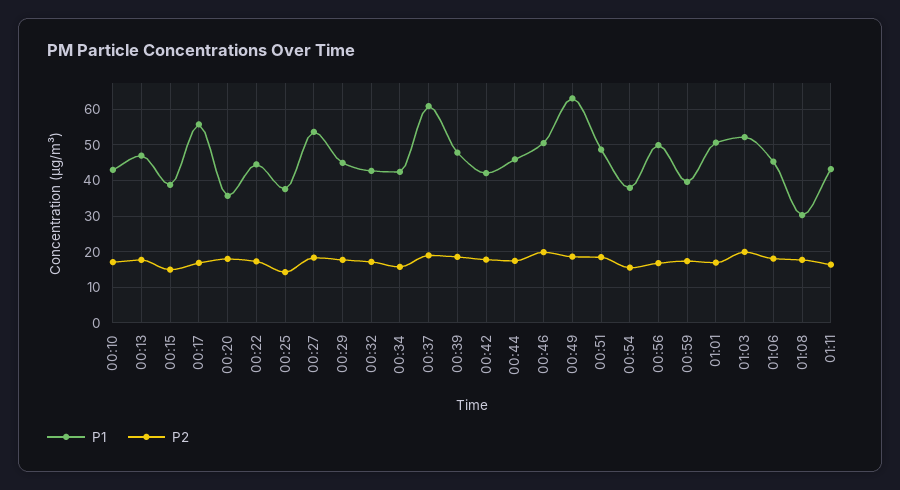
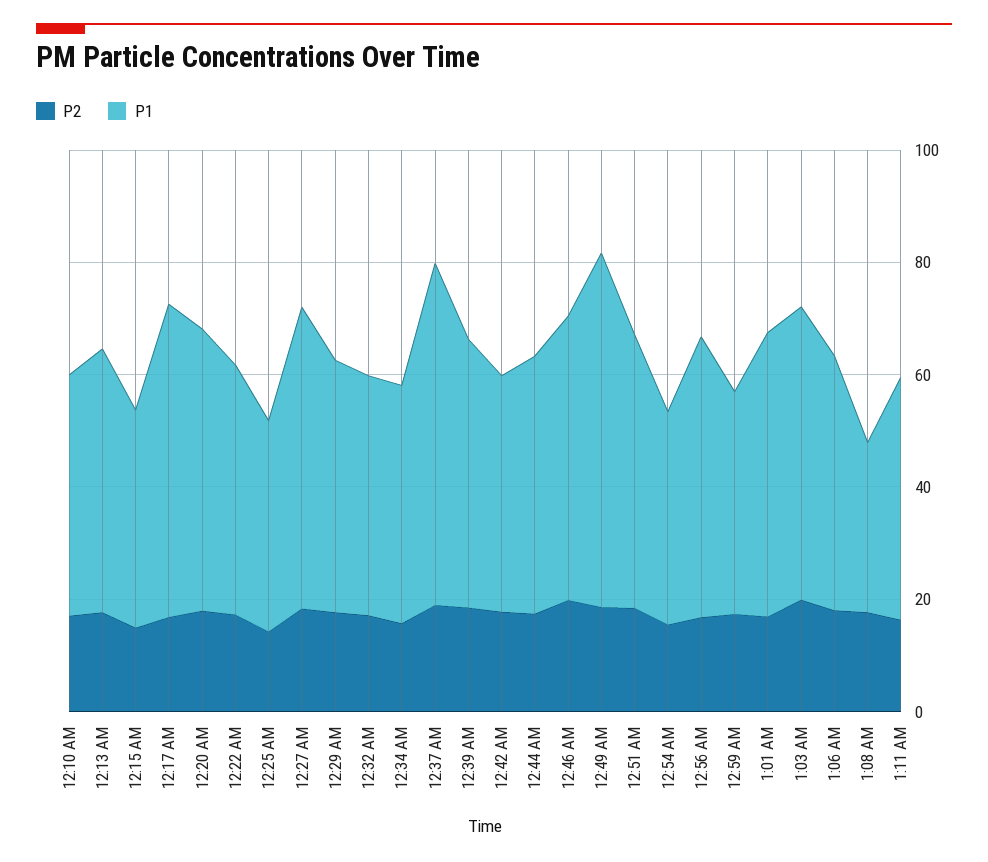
P1, 00:20: 36 -> 50

